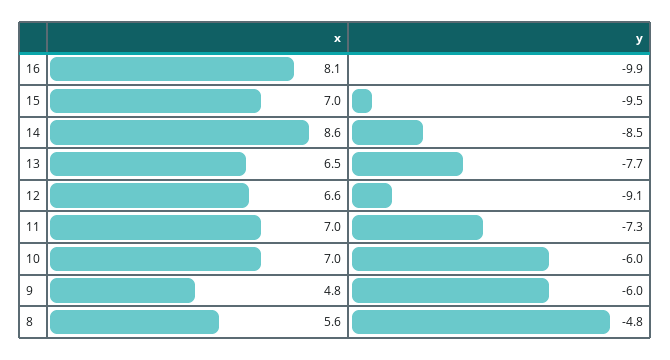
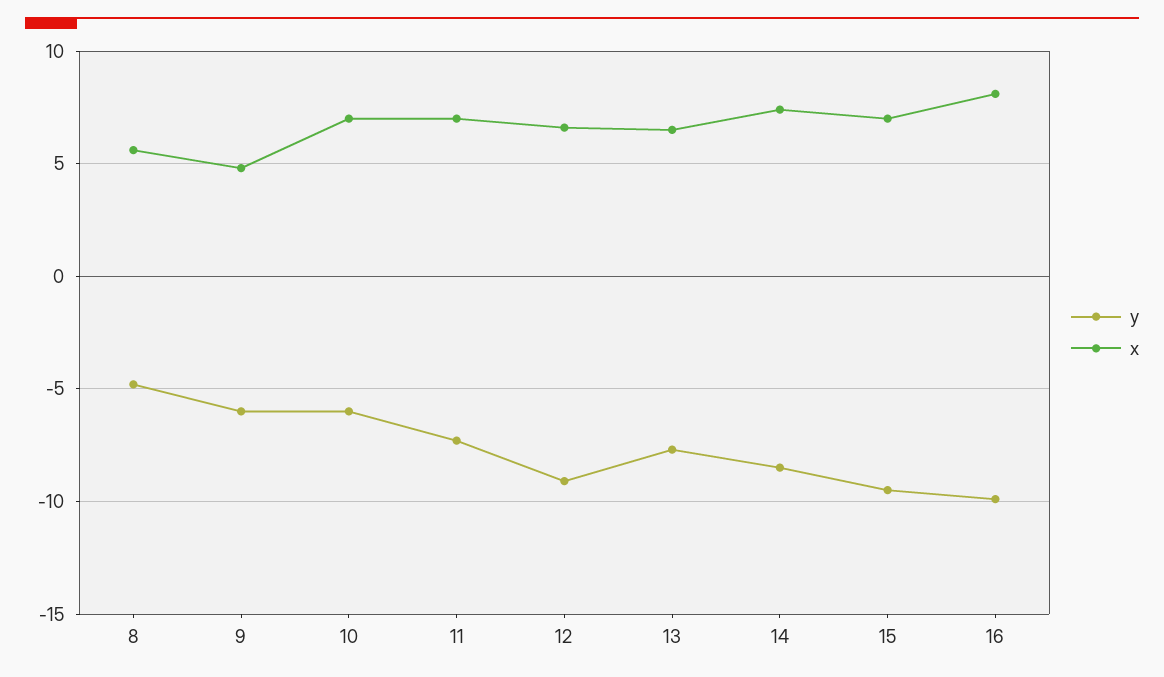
x, 14: 8.6 -> 7.5

